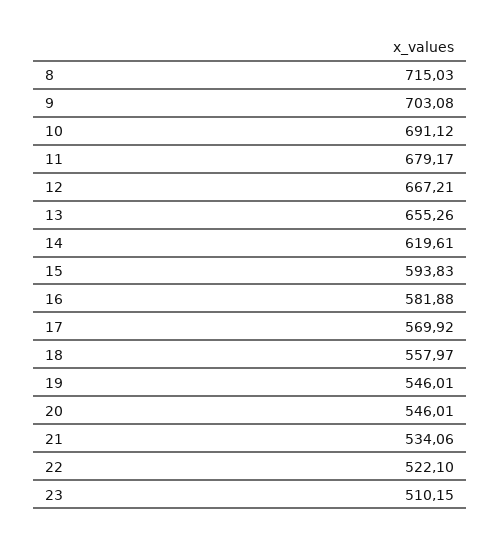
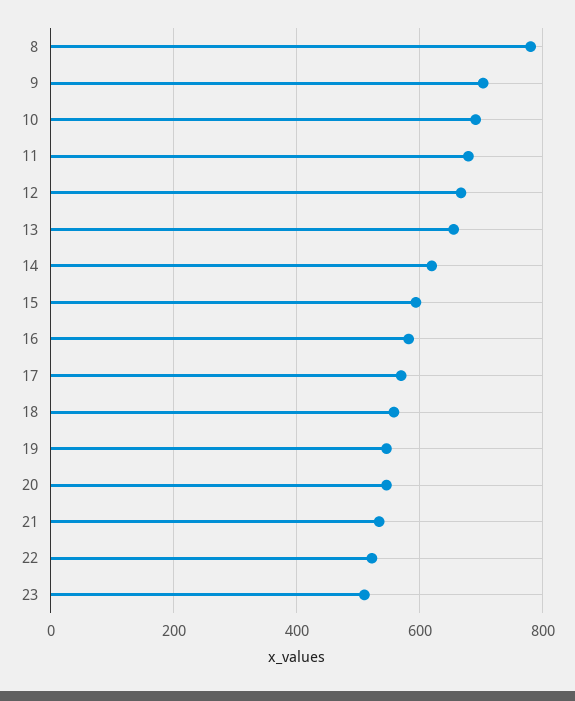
8: 715.03 -> 780

